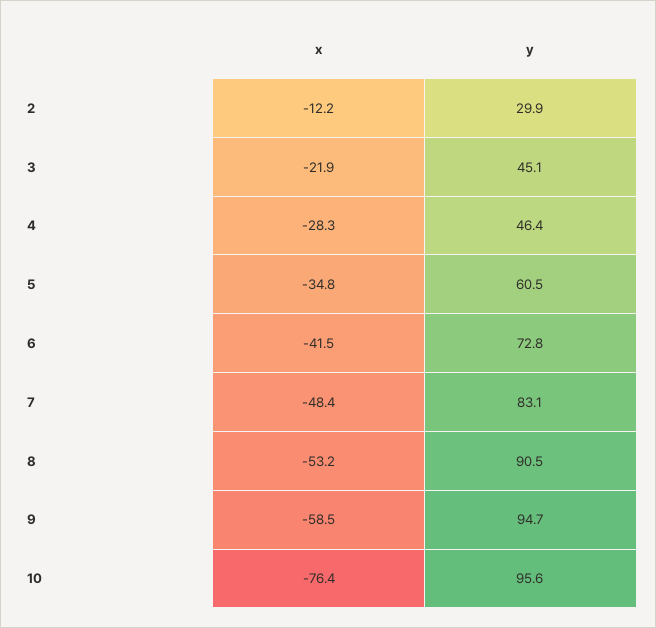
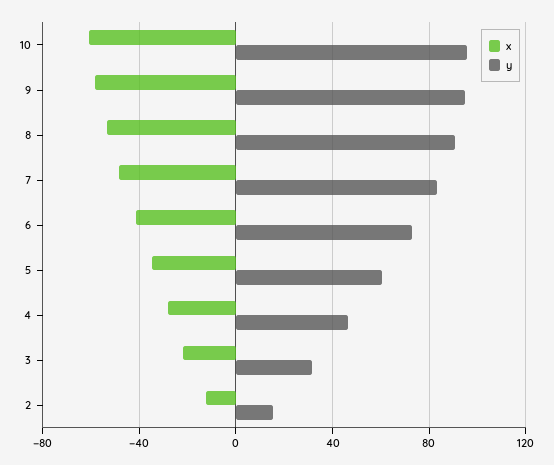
y, 2: 29.9 -> 15
y, 3: 45.1 -> 30
x, 10: -76.4 -> -60

